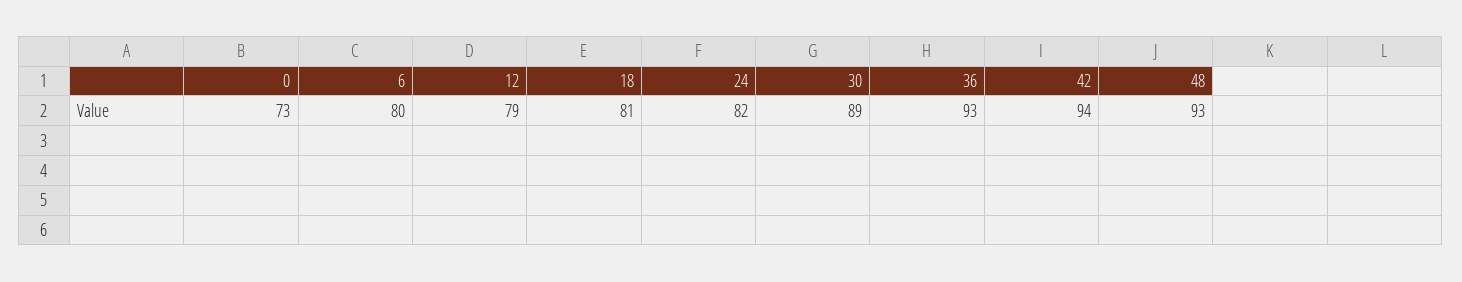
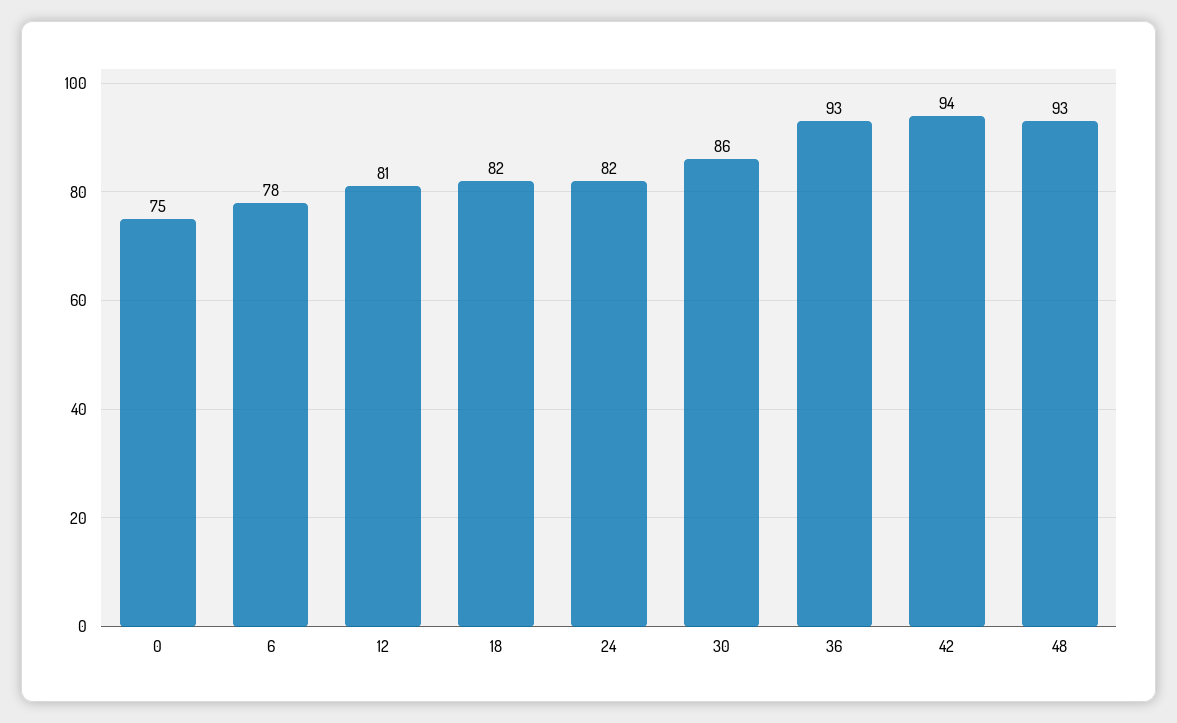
0: 73 -> 75
6: 80 -> 78
12: 79 -> 81
18: 81 -> 82
30: 89 -> 86

